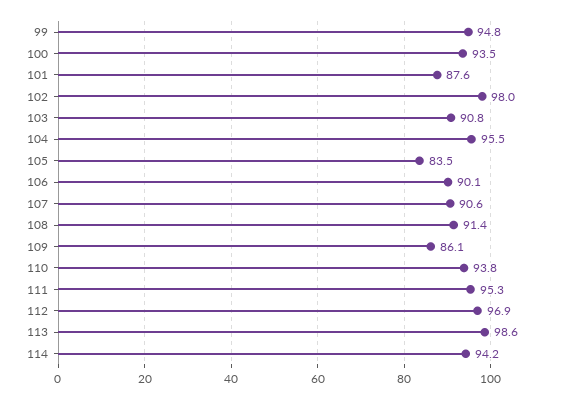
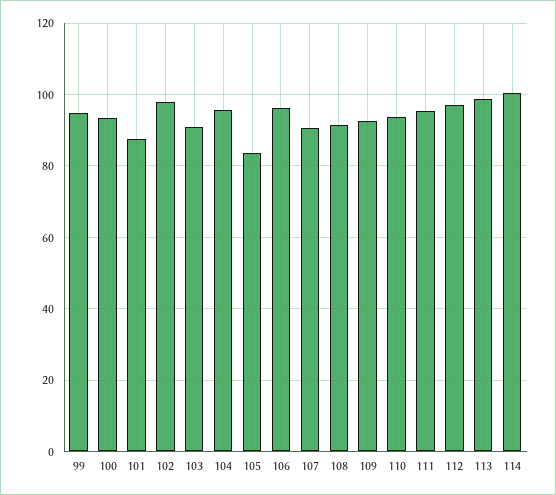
106: 90.1 -> 96
109: 86.1 -> 92
114: 94.2 -> 100

